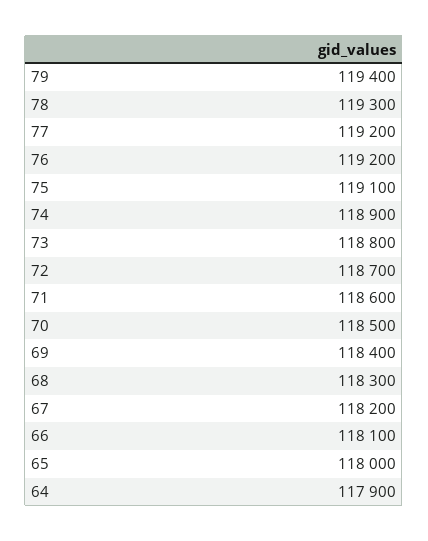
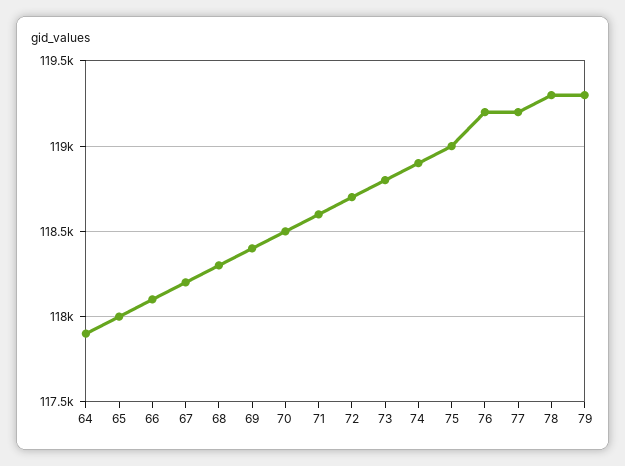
79: 119400 -> 119300
75: 119100 -> 119000

